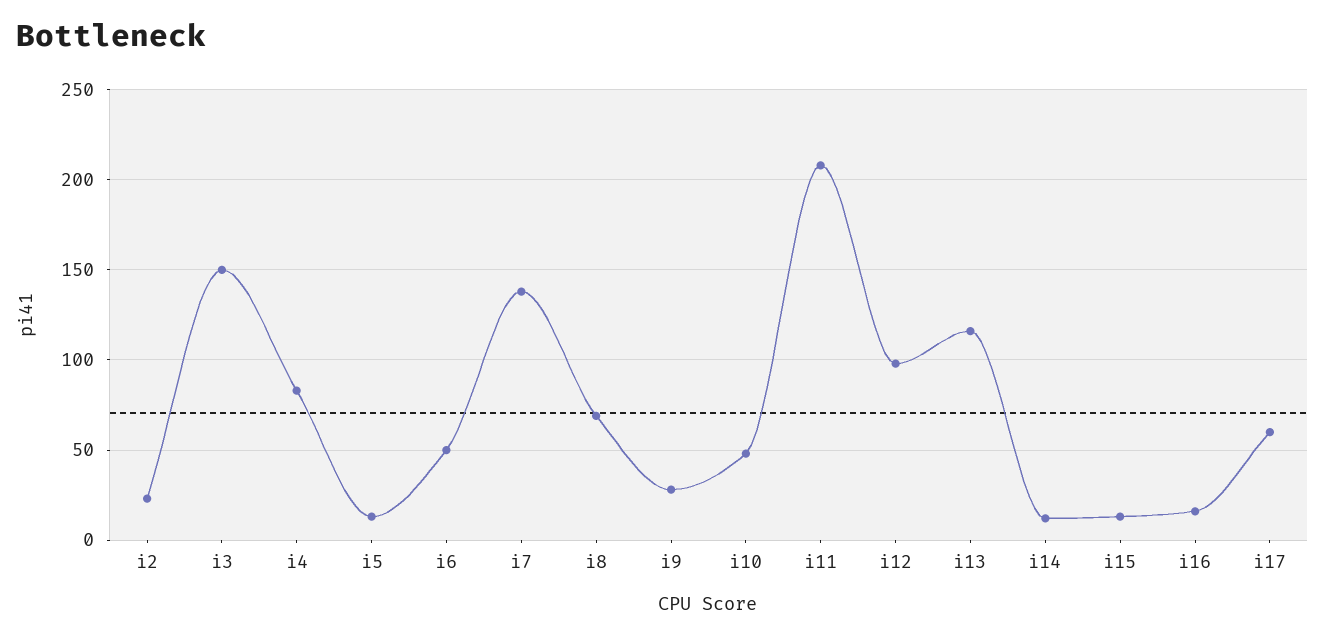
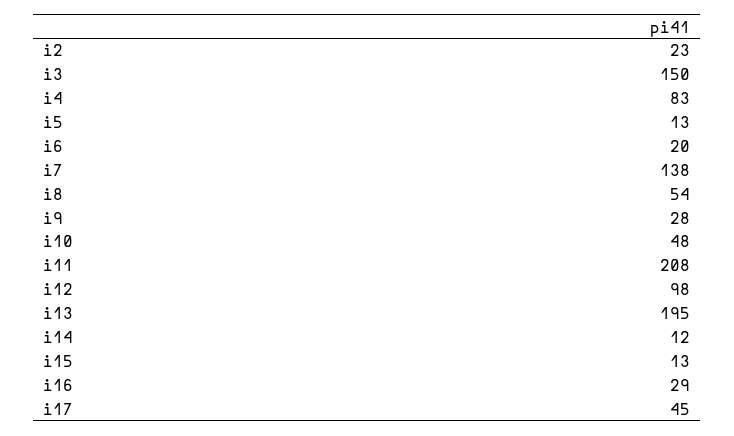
i6: 50 -> 20
i8: 70 -> 54
i13: 115 -> 195
i16: 15 -> 29
i17: 60 -> 45

